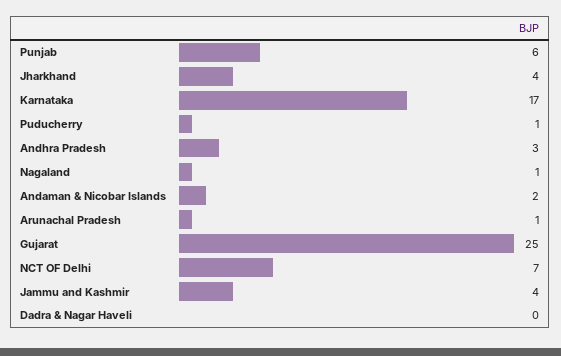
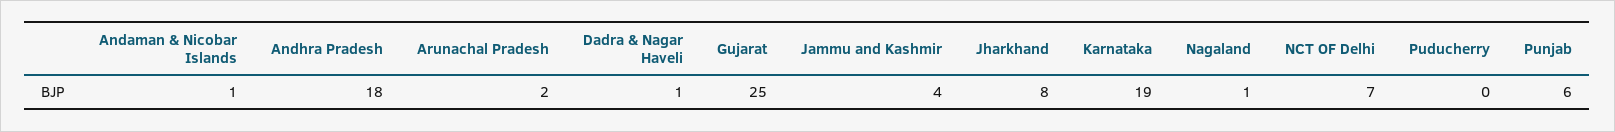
Jharkhand: 4 -> 8
Karnataka: 17 -> 19
Puducherry: 1 -> 0
Andhra Pradesh: 3 -> 18
Andaman & Nicobar Islands: 2 -> 1
Arunachal Pradesh: 1 -> 2
Dadra & Nagar Haveli: 0 -> 1

